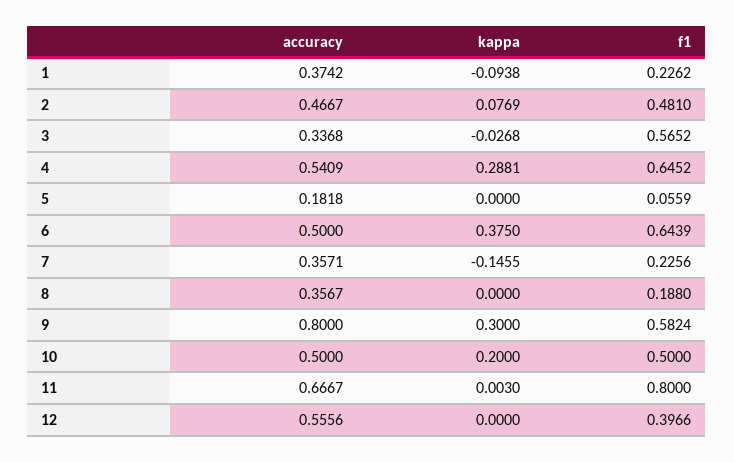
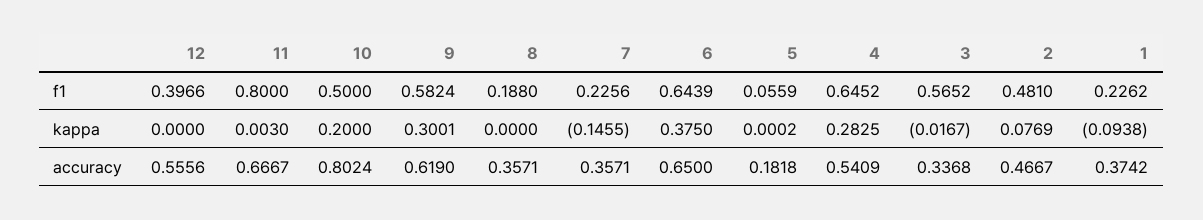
kappa, 3: -0.0268 -> -0.0167
kappa, 4: 0.2881 -> 0.2825
kappa, 5: 0 -> 0.0002
accuracy, 6: 0.5 -> 0.65
accuracy, 8: 0.3567 -> 0.3571
accuracy, 9: 0.8 -> 0.619
kappa, 9: 0.3 -> 0.3001
accuracy, 10: 0.5 -> 0.8024

